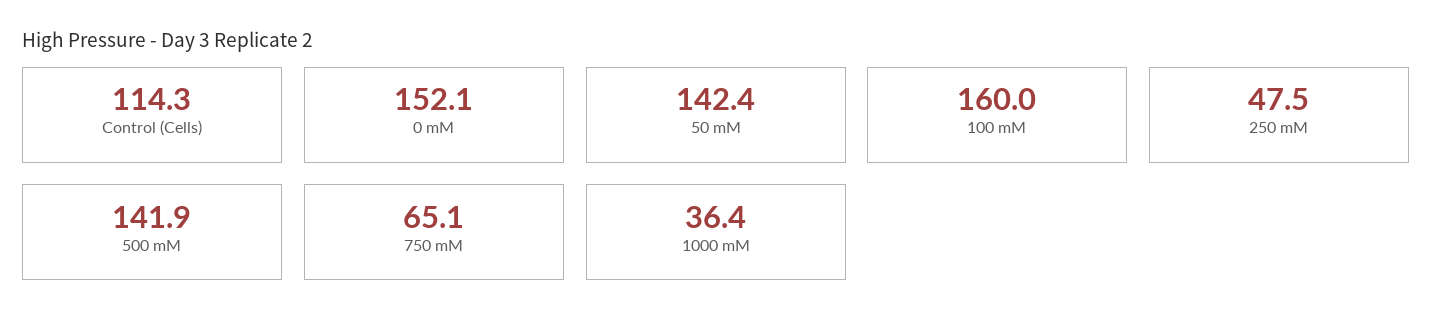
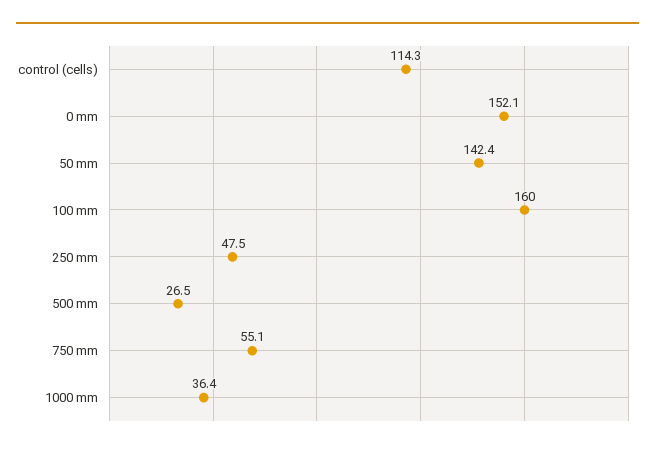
500 mM: 141.9 -> 26.5
750 mM: 65.1 -> 55.1

